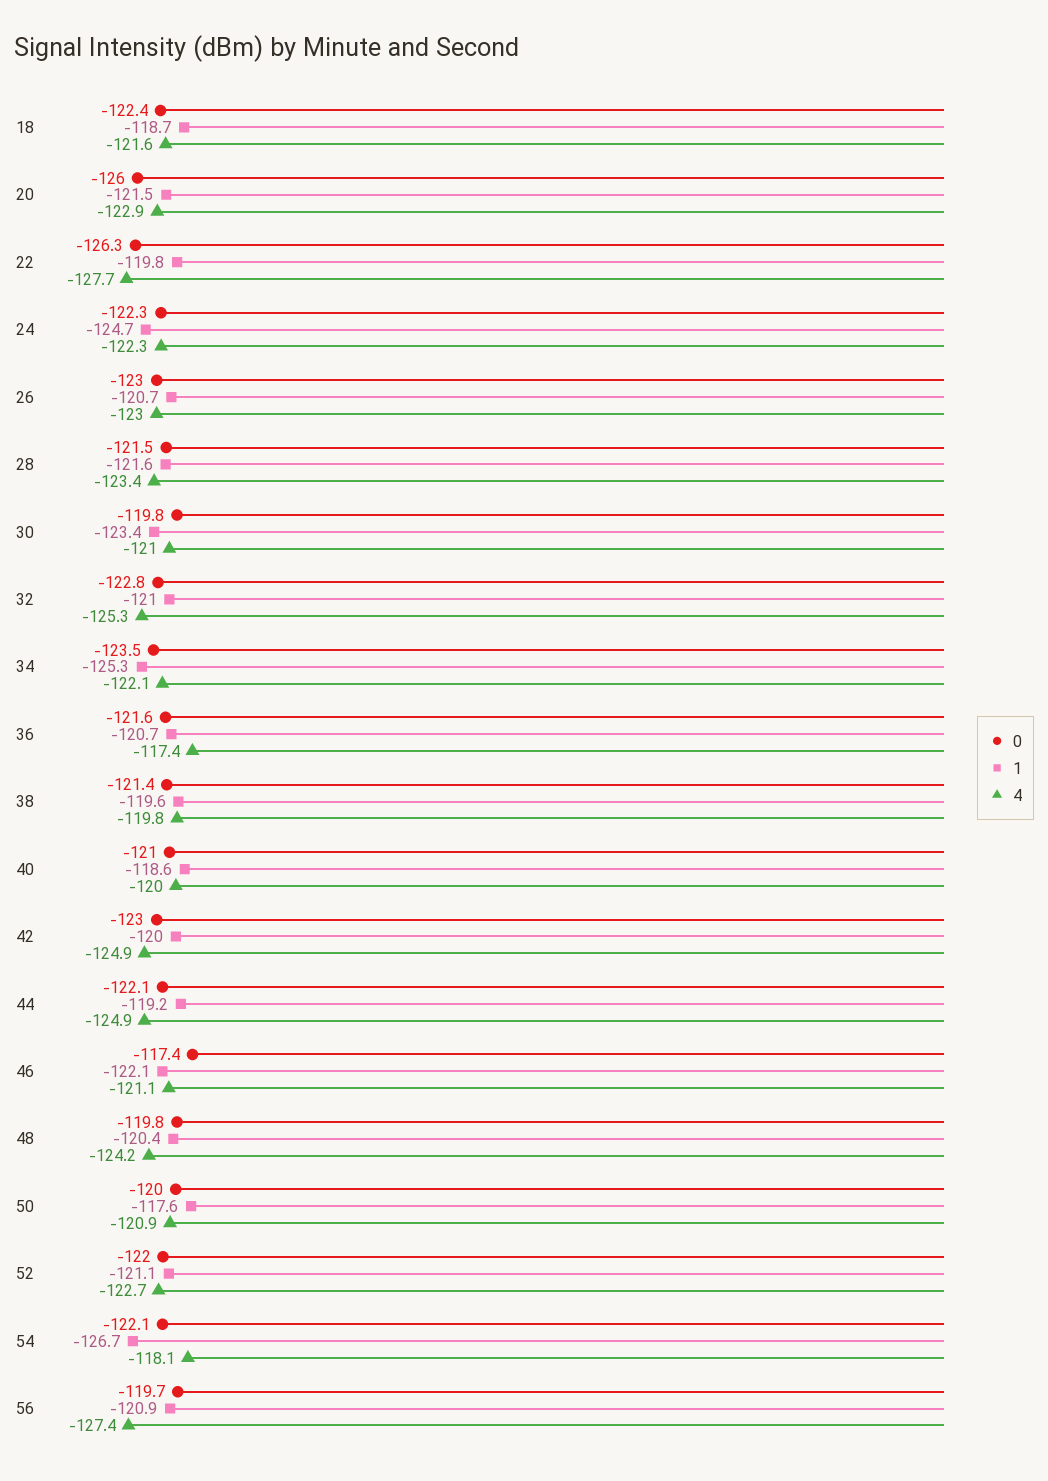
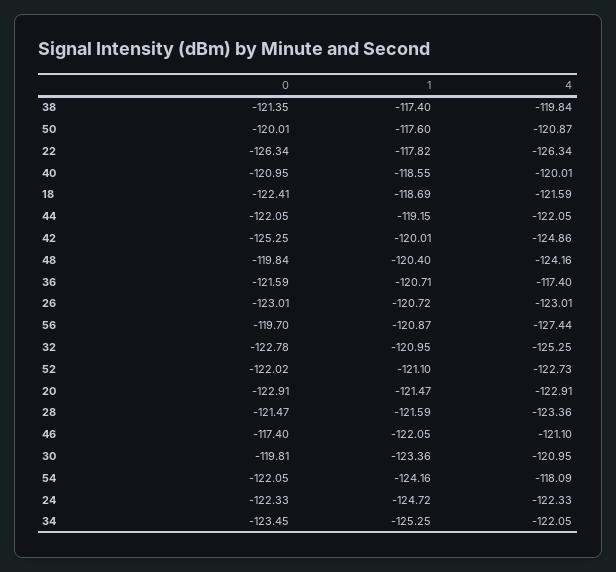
0, 20: -126 -> -122.91
1, 22: -119.8 -> -117.82
4, 22: -127.7 -> -126.34
1, 38: -119.6 -> -117.4
0, 42: -123 -> -125.25
4, 44: -124.9 -> -122.05
1, 54: -126.7 -> -124.16

